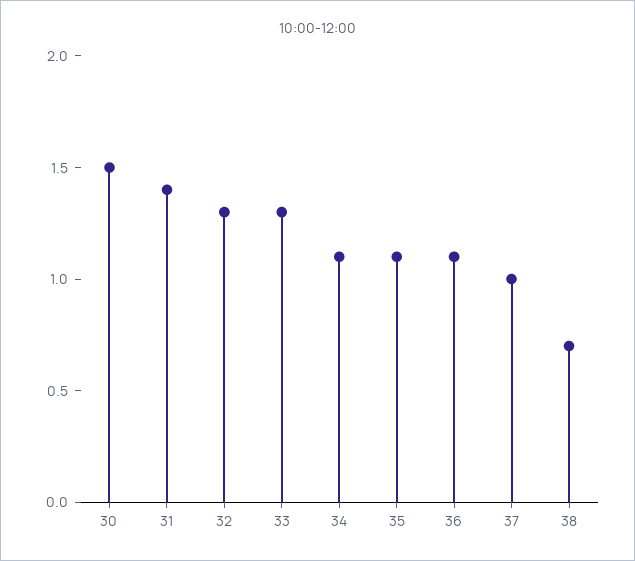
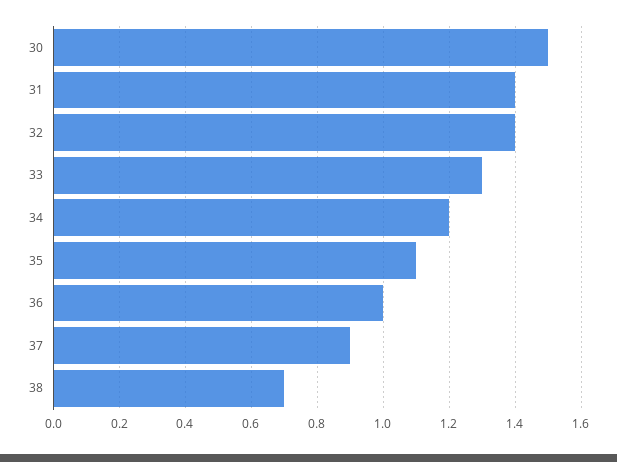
32: 1.3 -> 1.4
34: 1.1 -> 1.2
36: 1.1 -> 1
37: 1 -> 0.9

